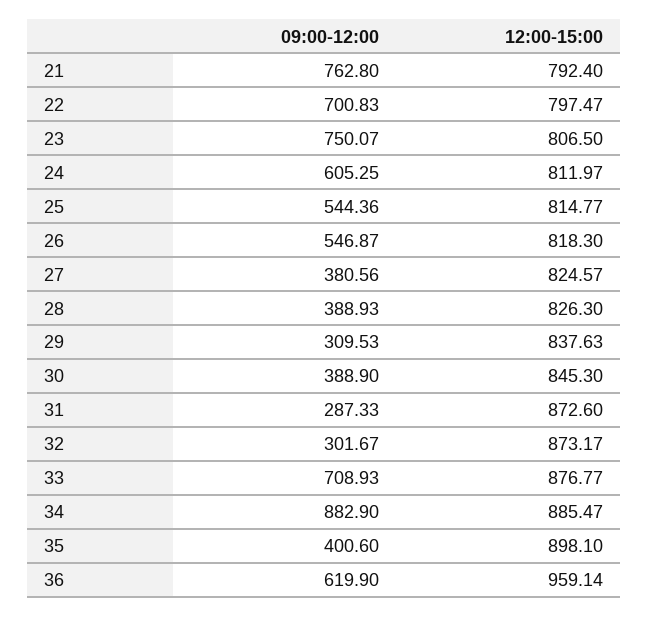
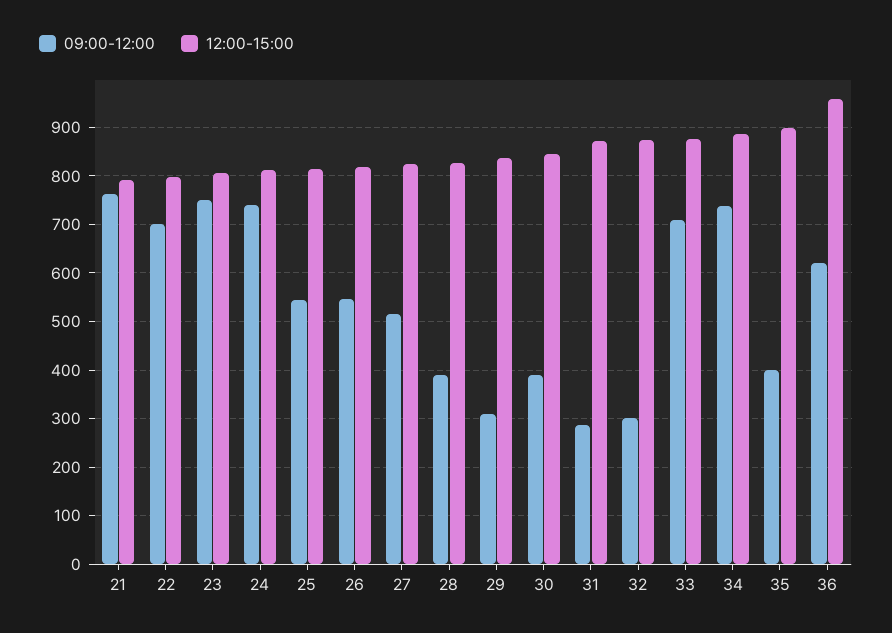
09:00-12:00, 24: 605.25 -> 740
09:00-12:00, 27: 380.56 -> 520
09:00-12:00, 34: 882.9 -> 740

